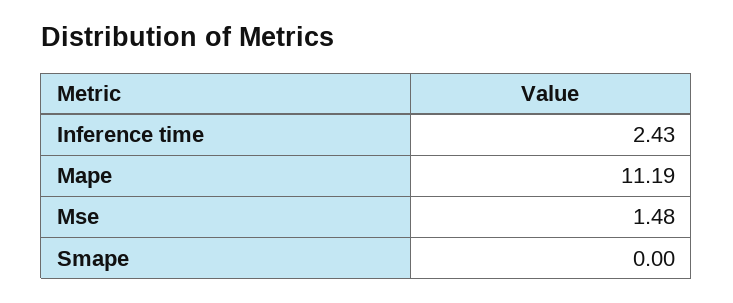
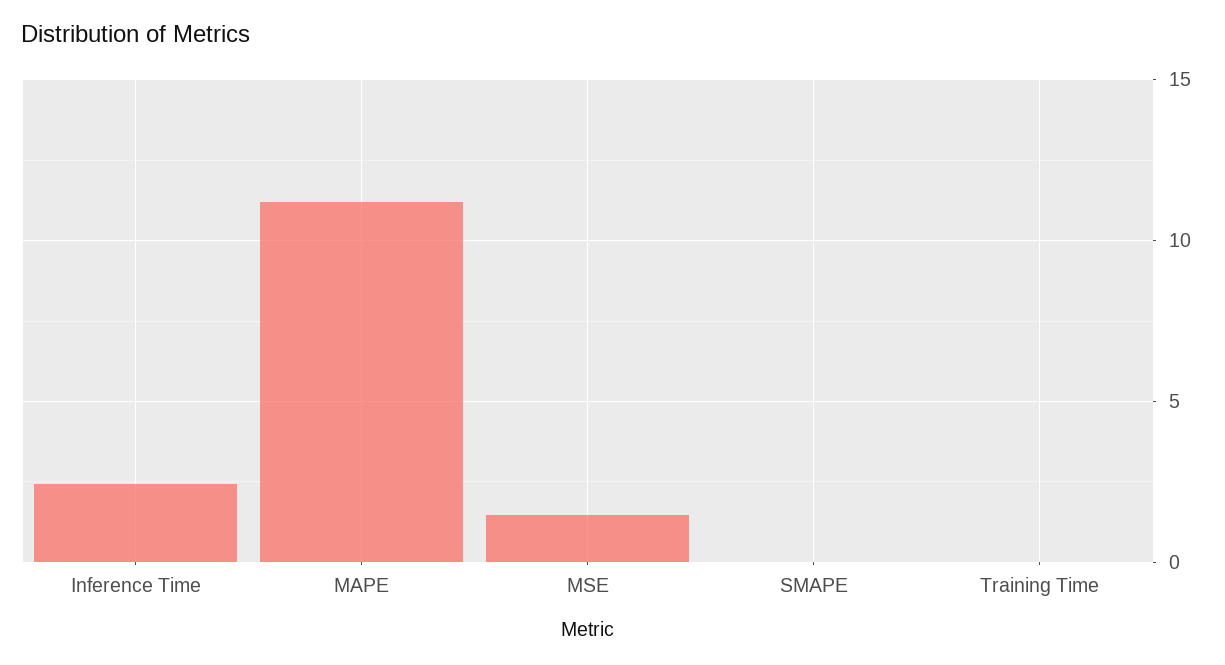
Training Time: none -> 0

